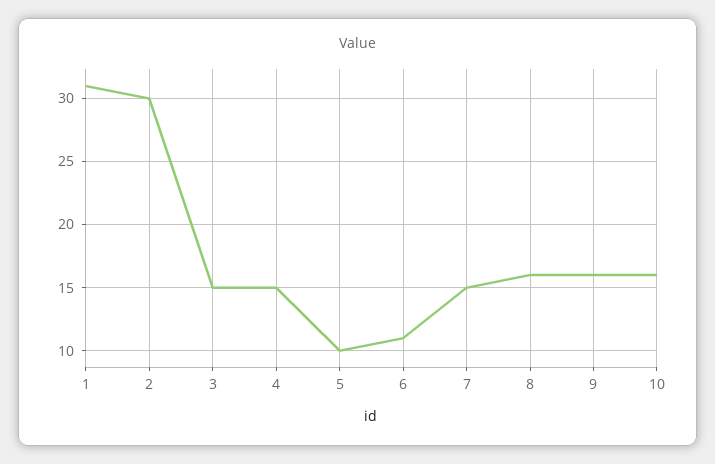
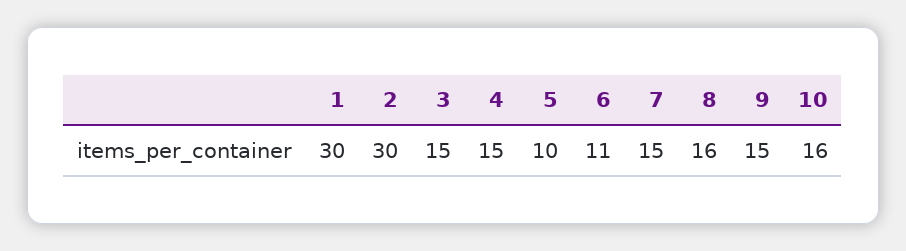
1: 31 -> 30
9: 16 -> 15

